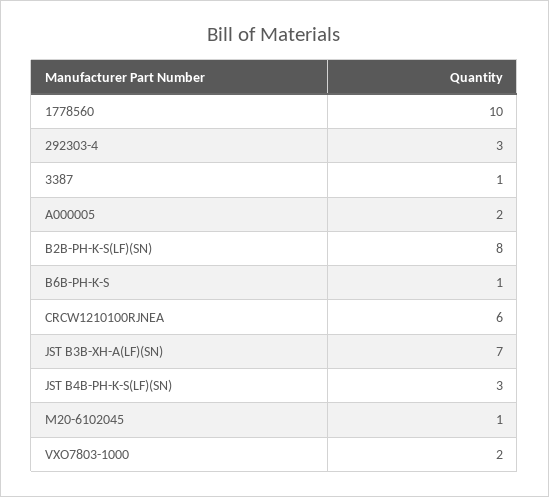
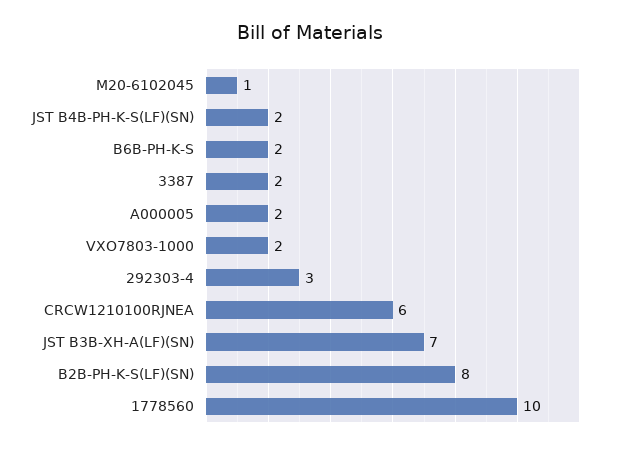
3387: 1 -> 2
B6B-PH-K-S: 1 -> 2
JST B4B-PH-K-S(LF)(SN): 3 -> 2

